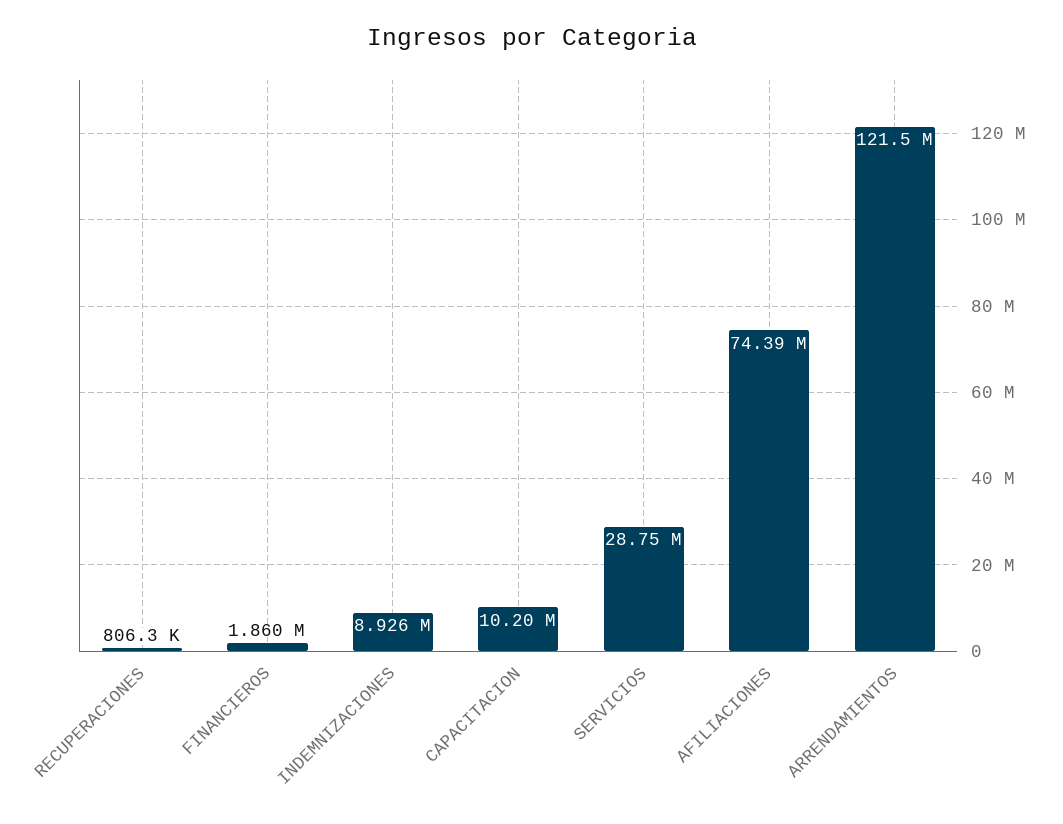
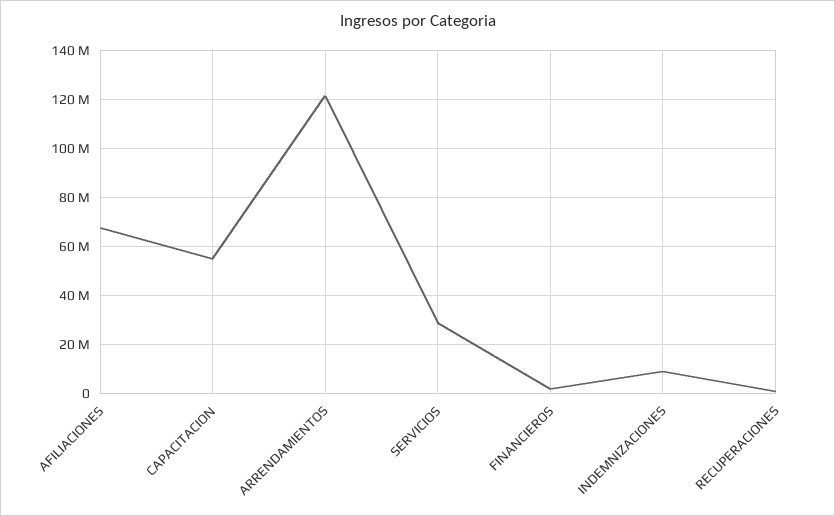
CAPACITACION: 10200000 -> 55000000
AFILIACIONES: 74390000 -> 67500000

